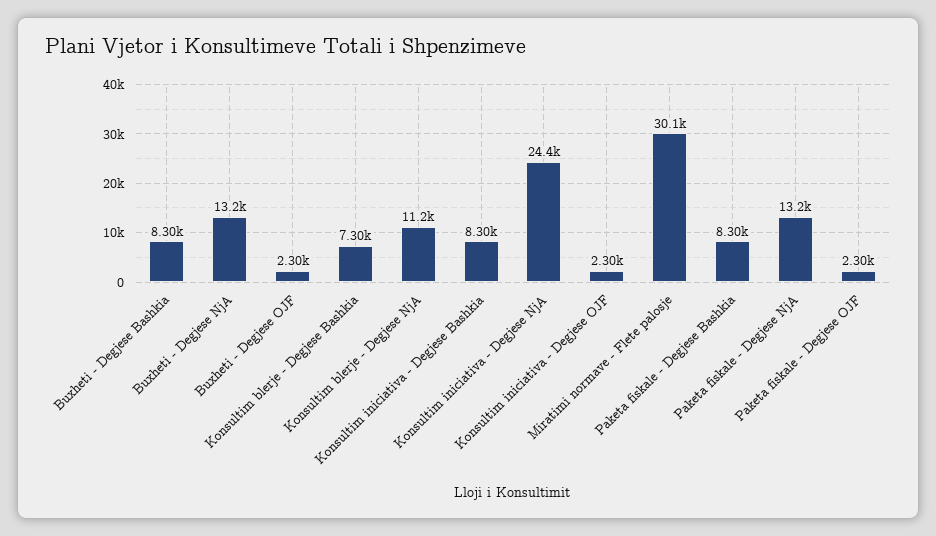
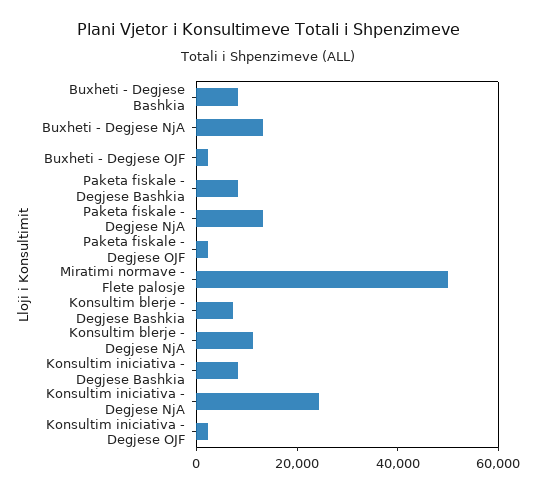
Miratimi normave - Flete palosje: 30100 -> 50000

